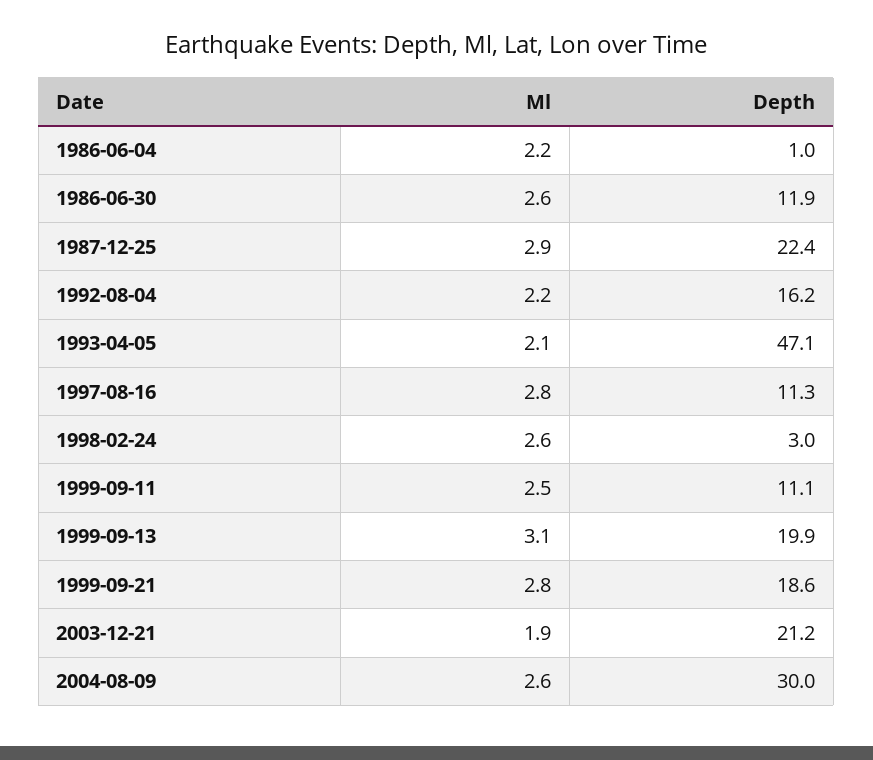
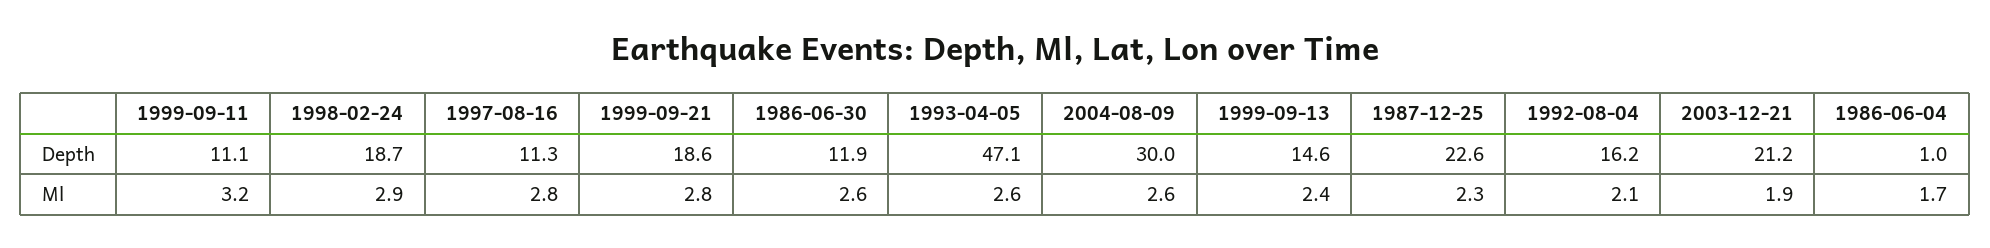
Ml, 1986-06-04: 2.2 -> 1.7
Ml, 1987-12-25: 2.9 -> 2.3
Depth, 1987-12-25: 22.4 -> 22.6
Ml, 1992-08-04: 2.2 -> 2.1
Ml, 1993-04-05: 2.1 -> 2.6
Ml, 1998-02-24: 2.6 -> 2.9
Depth, 1998-02-24: 3 -> 18.7
Ml, 1999-09-11: 2.5 -> 3.2
Ml, 1999-09-13: 3.1 -> 2.4
Depth, 1999-09-13: 19.9 -> 14.6

